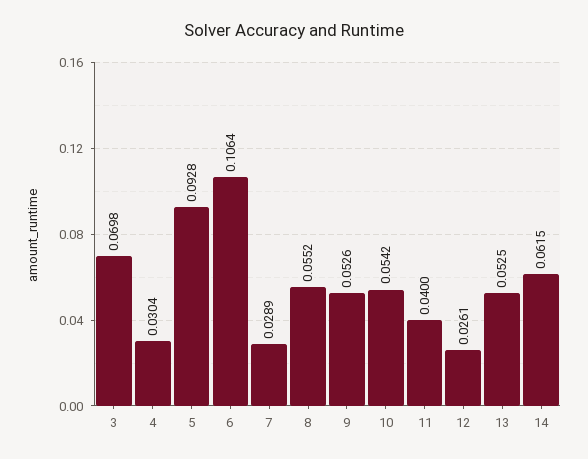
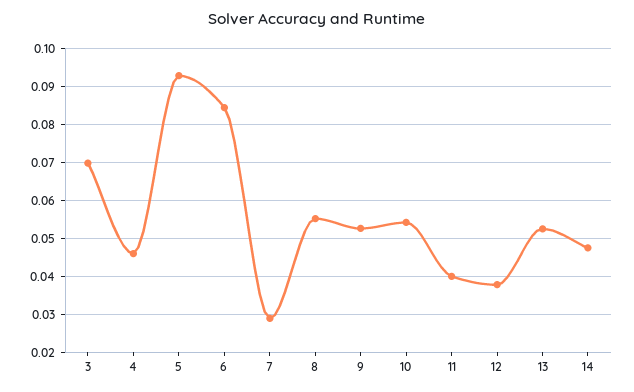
4: 0.0304 -> 0.046
6: 0.1064 -> 0.084
12: 0.0261 -> 0.038
14: 0.0615 -> 0.048

